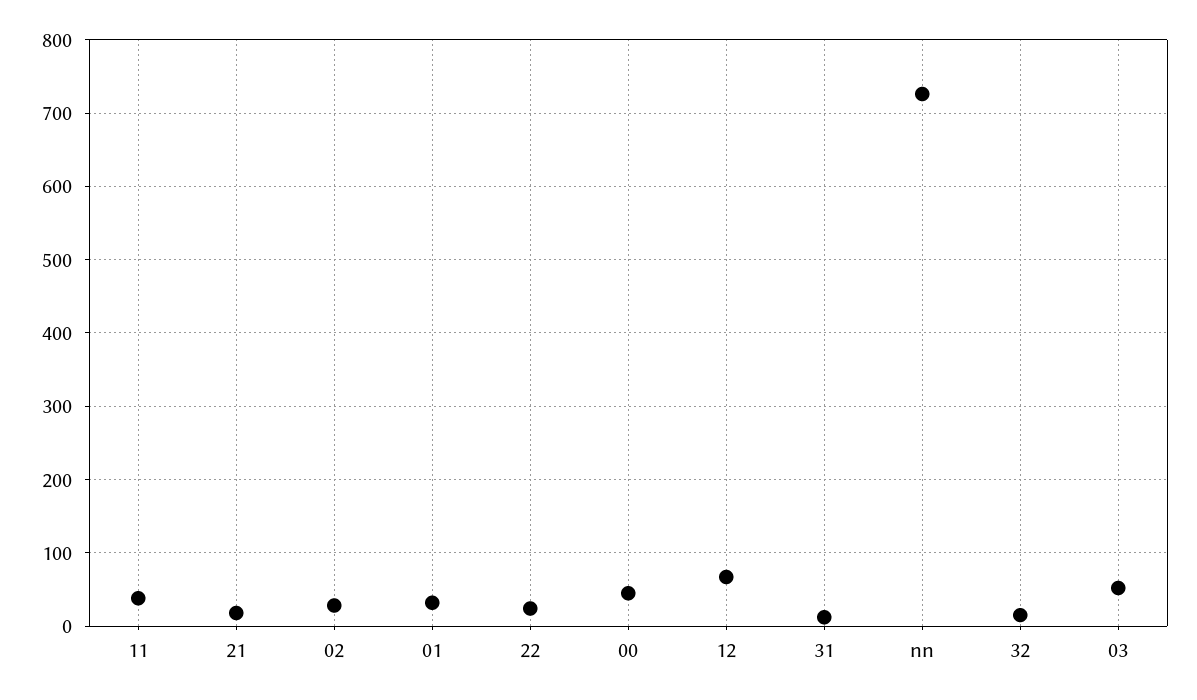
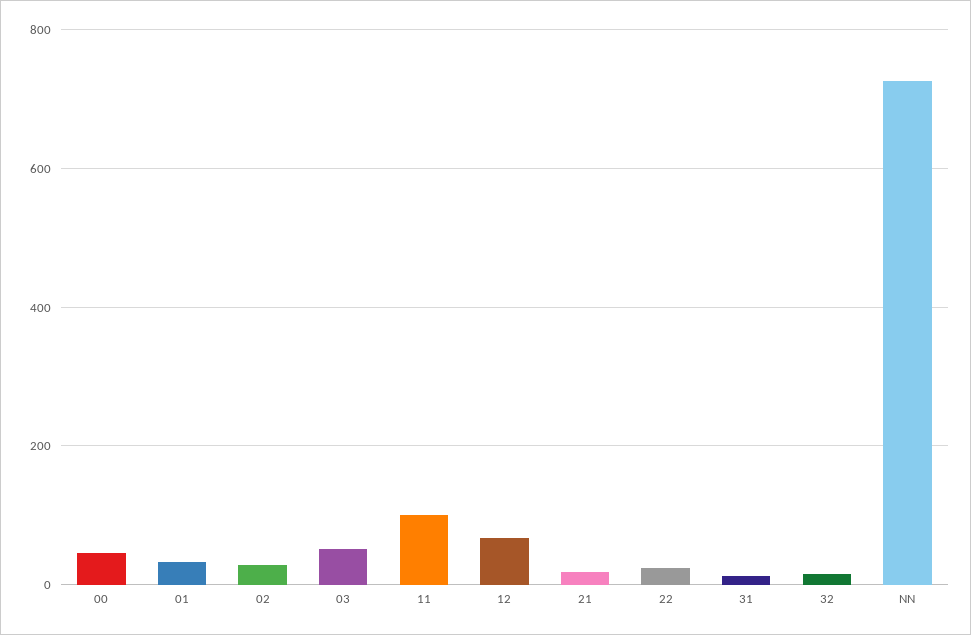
11: 40 -> 100

